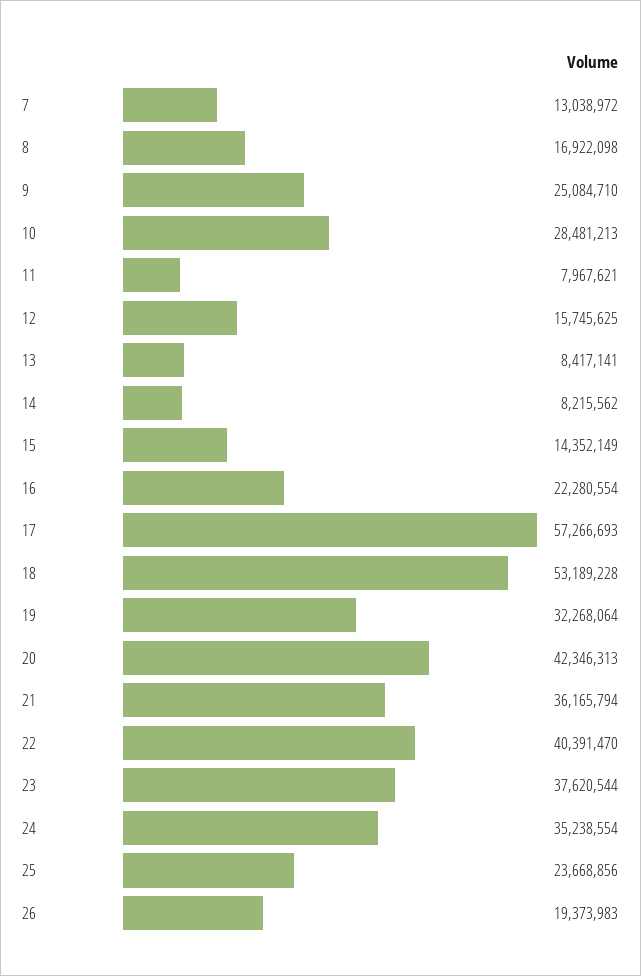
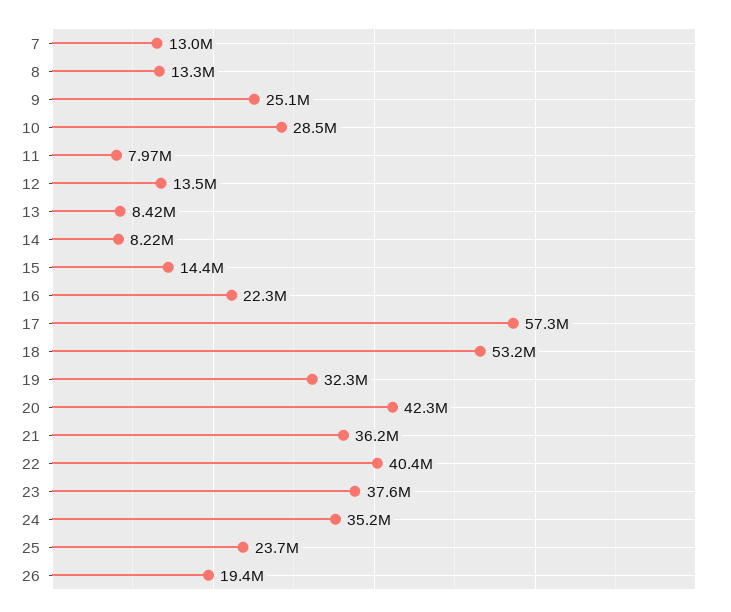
8: 16922098 -> 13300000
12: 15745625 -> 13500000

